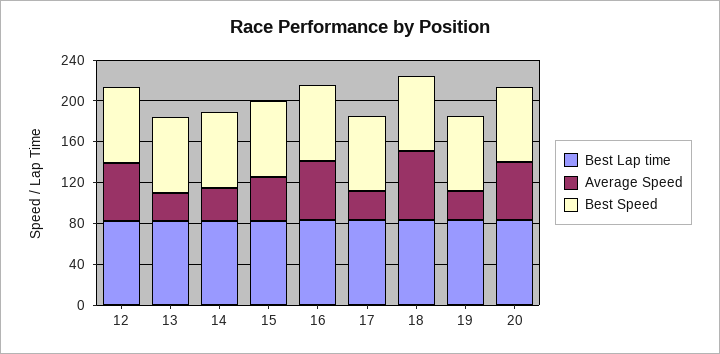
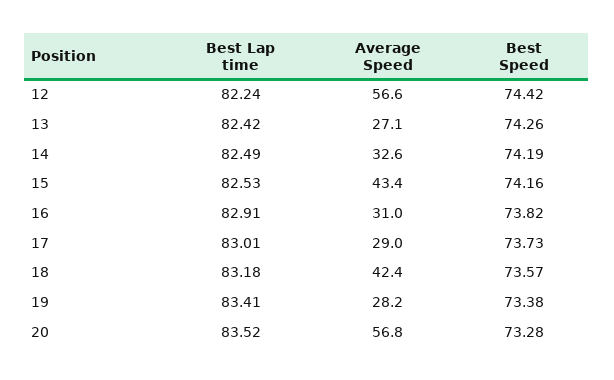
Average Speed, 16: 60 -> 31
Average Speed, 18: 70 -> 42.4

